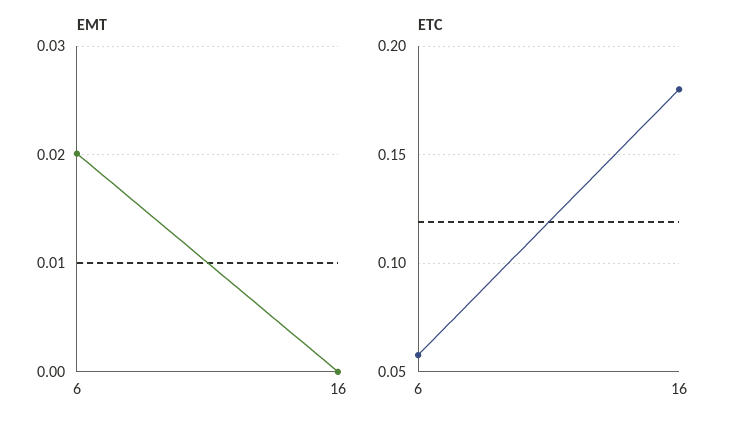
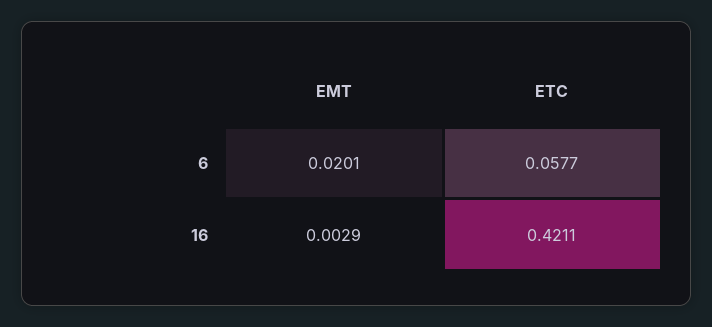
EMT, 16: 0 -> 0.0029
ETC, 16: 0.18 -> 0.4211

